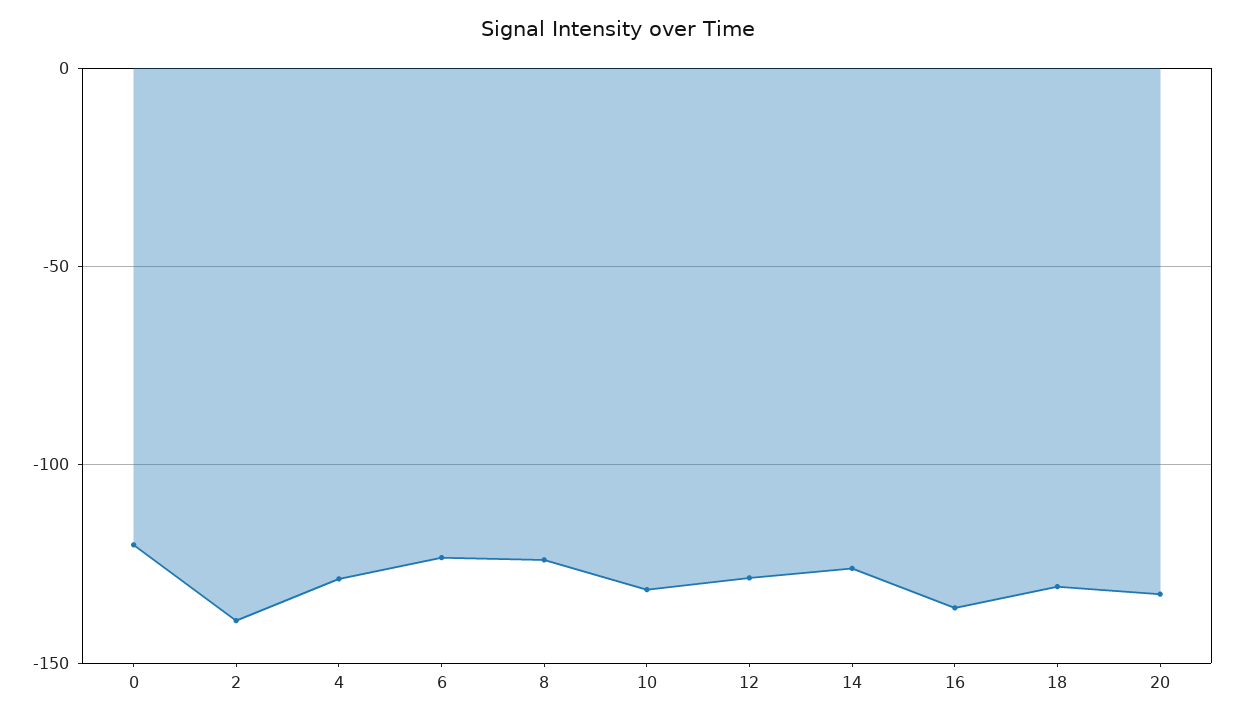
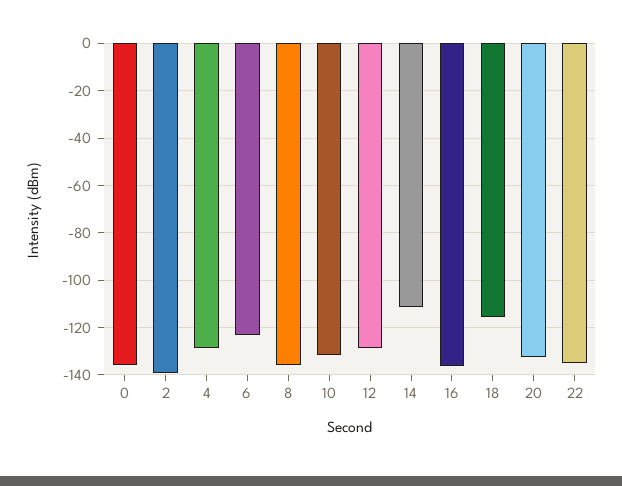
0: -120 -> -135
8: -125 -> -135
14: -125 -> -110
18: -130 -> -115
22: none -> -135

